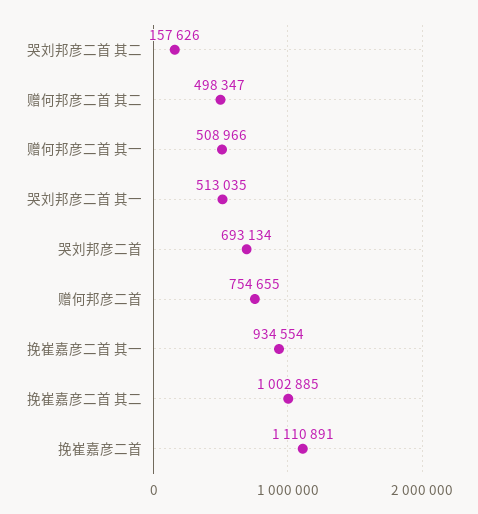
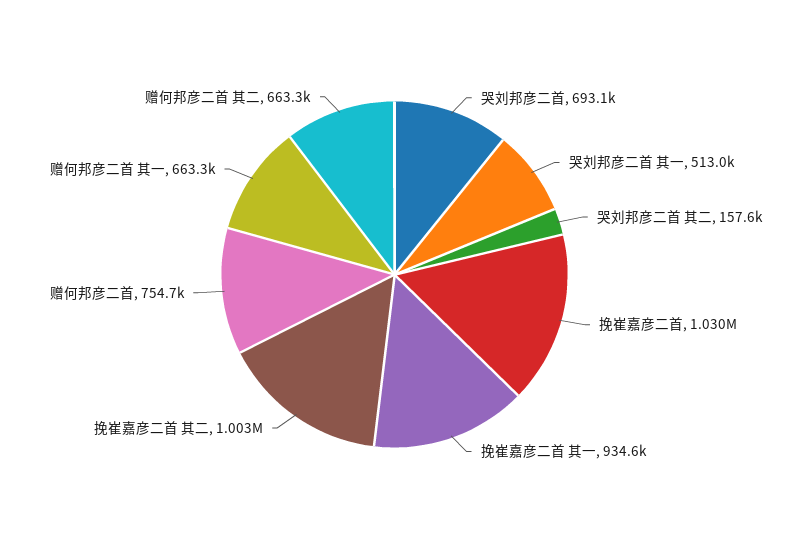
赠何邦彦二首 其二: 498347 -> 663300
赠何邦彦二首 其一: 508966 -> 663300
挽崔嘉彦二首: 1110891 -> 1030000

